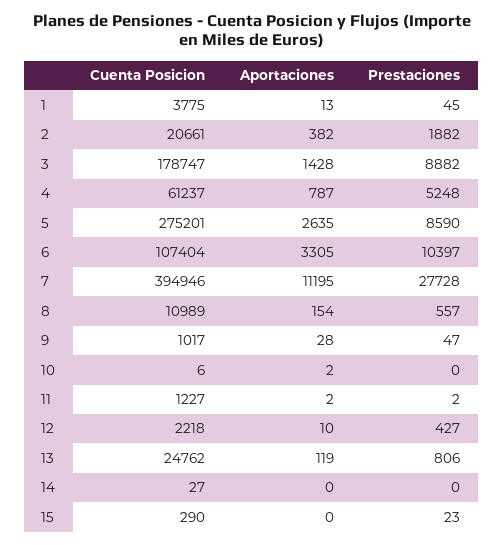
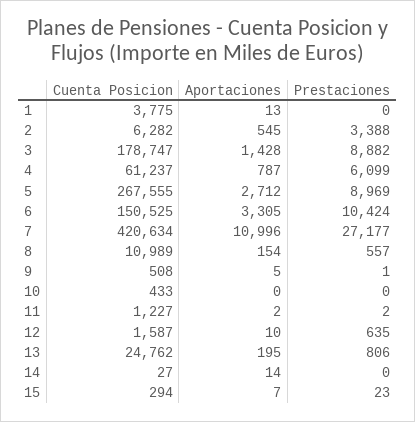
Prestaciones, 1: 45 -> 0
Cuenta Posicion, 2: 20661 -> 6282
Aportaciones, 2: 382 -> 545
Prestaciones, 2: 1882 -> 3388
Prestaciones, 4: 5248 -> 6099
Cuenta Posicion, 5: 275201 -> 267555
Aportaciones, 5: 2635 -> 2712
Prestaciones, 5: 8590 -> 8969
Cuenta Posicion, 6: 107404 -> 150525
Prestaciones, 6: 10397 -> 10424
Cuenta Posicion, 7: 394946 -> 420634
Aportaciones, 7: 11195 -> 10996
Prestaciones, 7: 27728 -> 27177
Cuenta Posicion, 9: 1017 -> 508
Aportaciones, 9: 28 -> 5
Prestaciones, 9: 47 -> 1
Cuenta Posicion, 10: 6 -> 433
Aportaciones, 10: 2 -> 0
Cuenta Posicion, 12: 2218 -> 1587
Prestaciones, 12: 427 -> 635
Aportaciones, 13: 119 -> 195
Aportaciones, 14: 0 -> 14
Cuenta Posicion, 15: 290 -> 294
Aportaciones, 15: 0 -> 7

